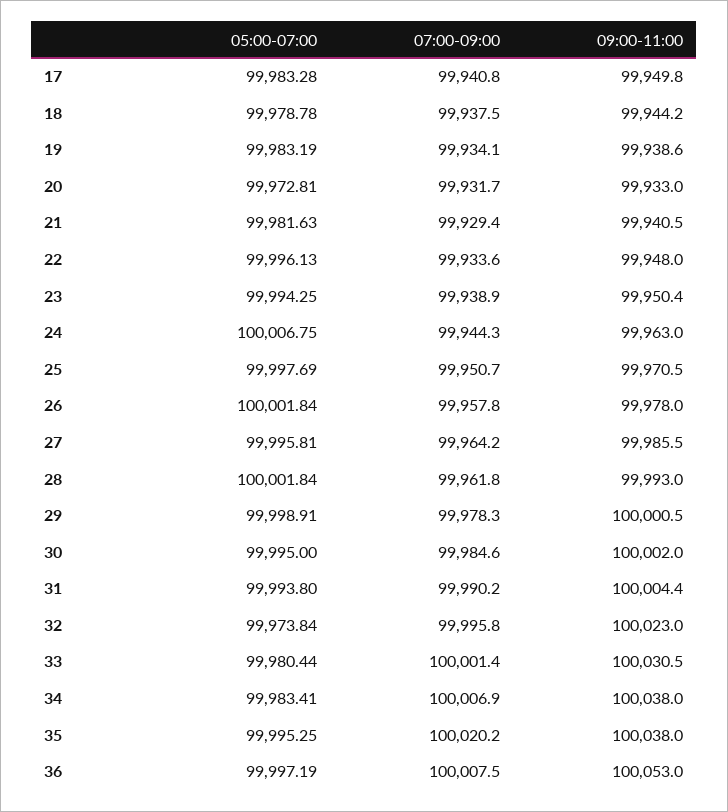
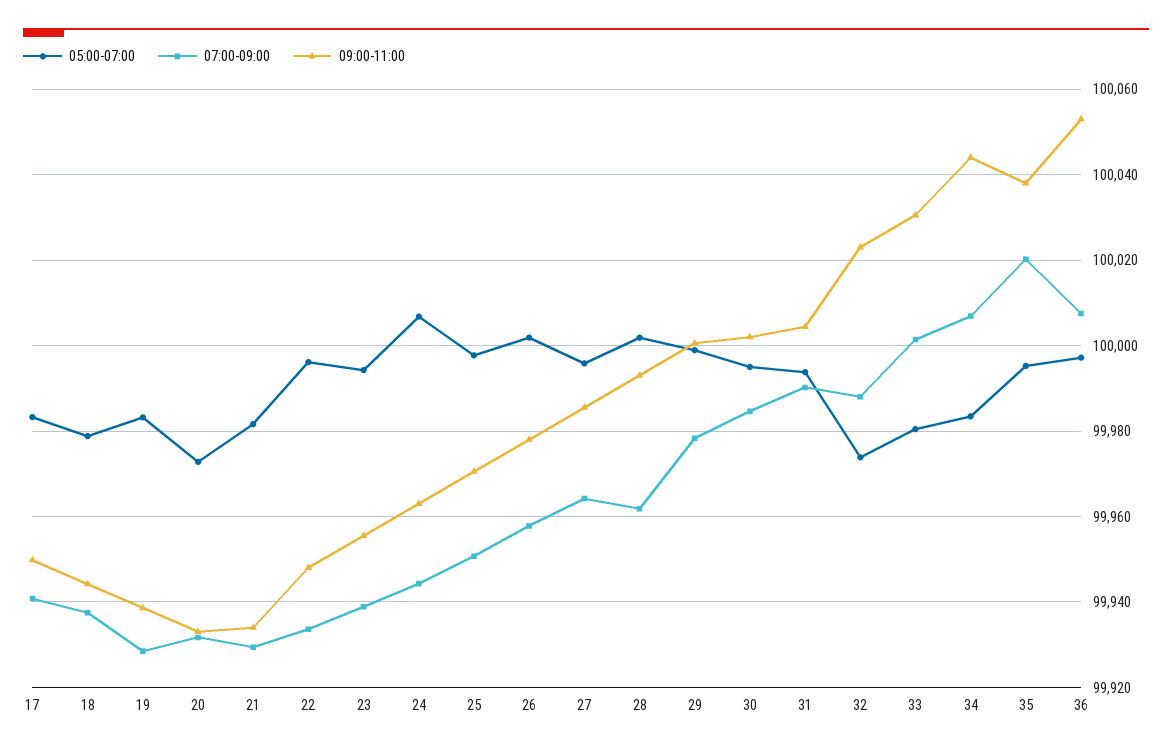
07:00-09:00, 19: 99934.1 -> 99928
09:00-11:00, 21: 99940.5 -> 99934
09:00-11:00, 23: 99950.4 -> 99956
07:00-09:00, 32: 99995.8 -> 99988
09:00-11:00, 34: 100038 -> 100044

